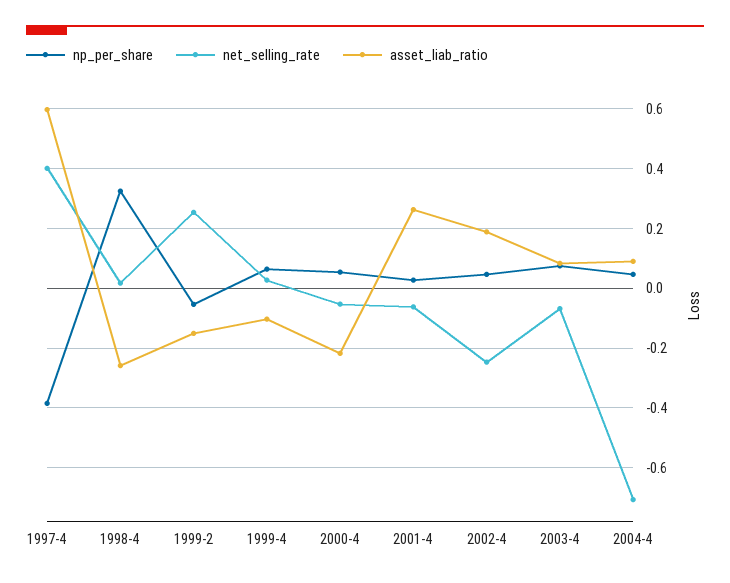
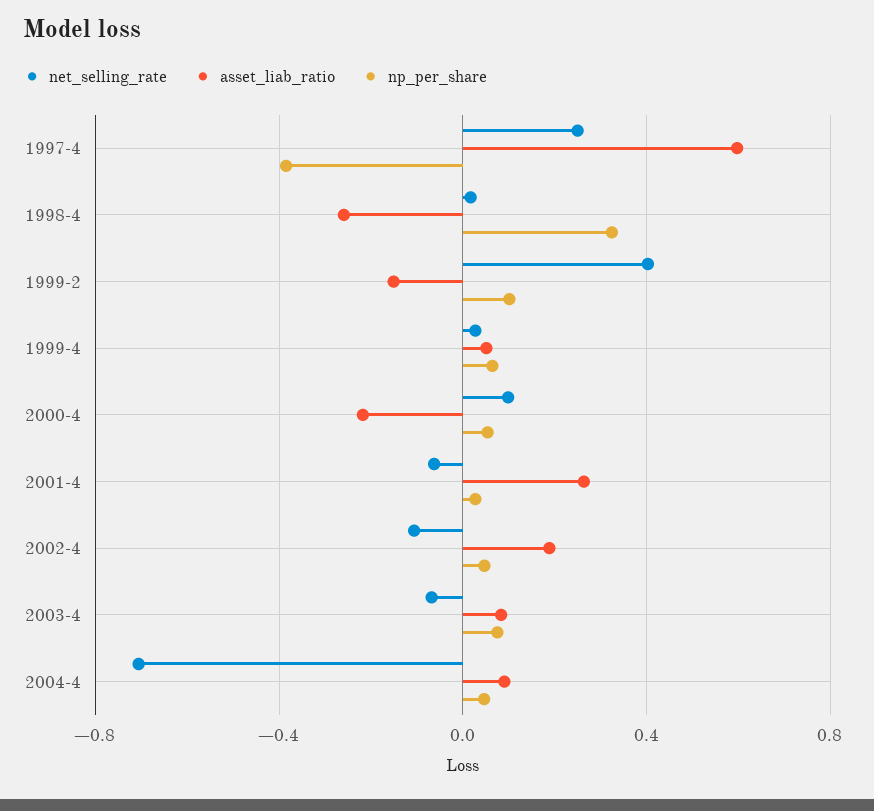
net_selling_rate, 1997-4: 0.4 -> 0.25
np_per_share, 1999-2: -0.05 -> 0.1
net_selling_rate, 1999-2: 0.25 -> 0.4
asset_liab_ratio, 1999-4: -0.1 -> 0.05
net_selling_rate, 2000-4: -0.05 -> 0.1
net_selling_rate, 2002-4: -0.25 -> -0.1

